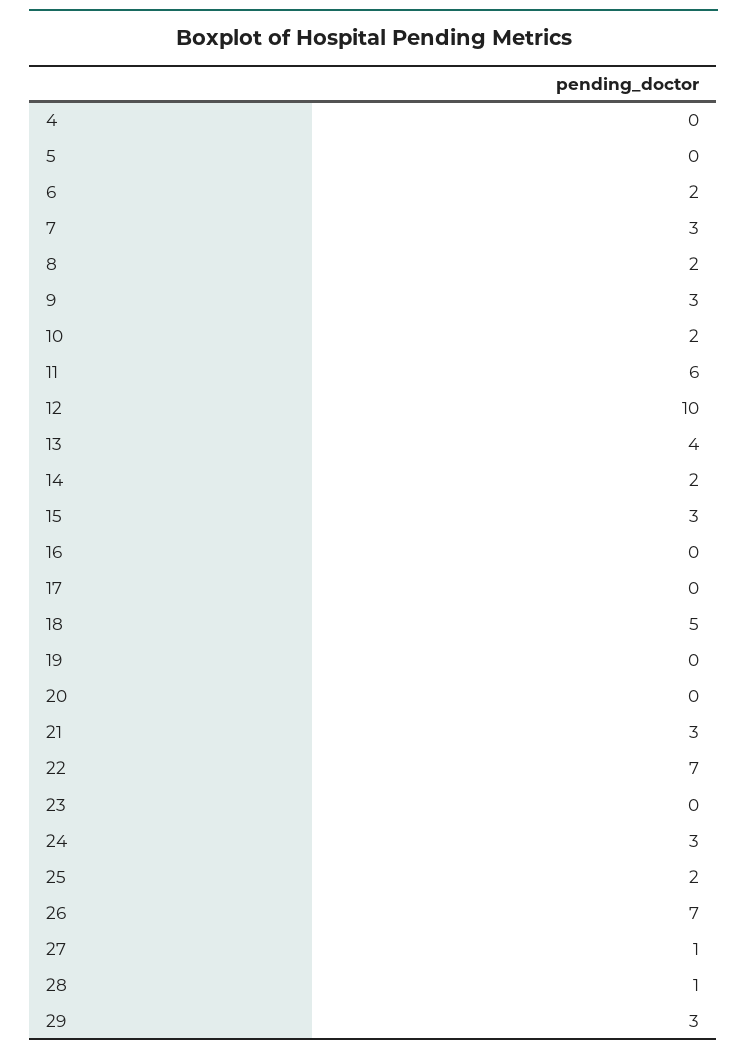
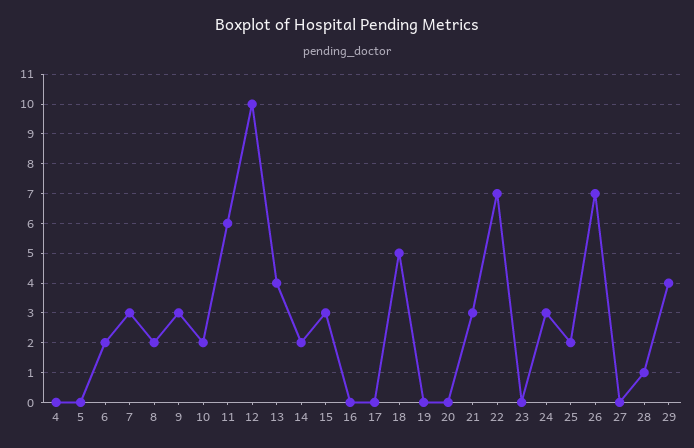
27: 1 -> 0
29: 3 -> 4

